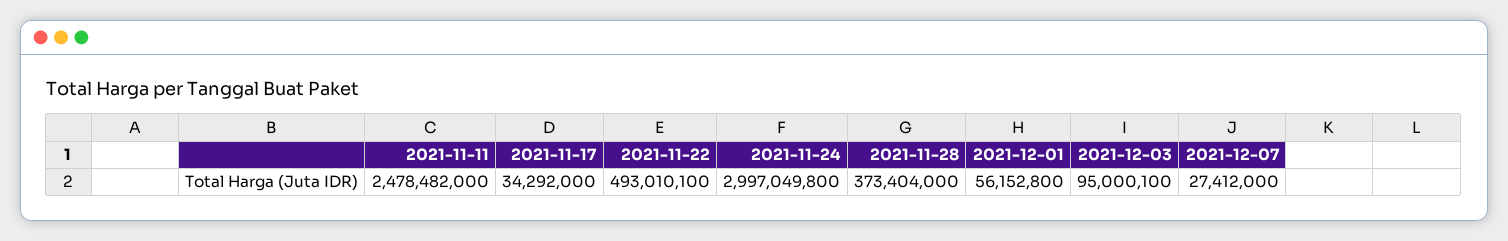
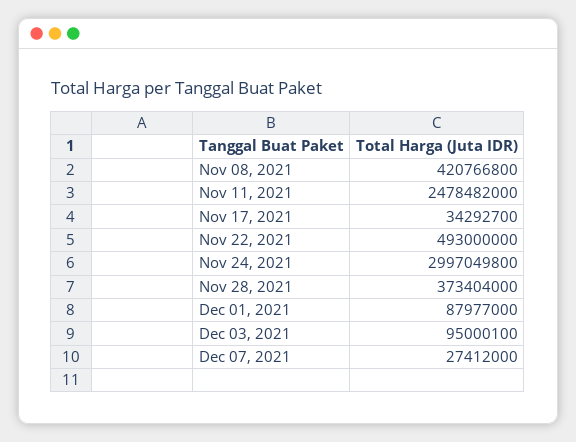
2021-11-17: 34292000 -> 34292700
2021-11-22: 493010100 -> 493000000
2021-12-01: 56152800 -> 87977000
Nov 08, 2021: none -> 420766800

